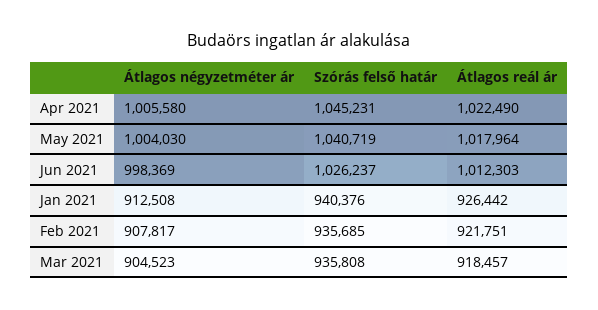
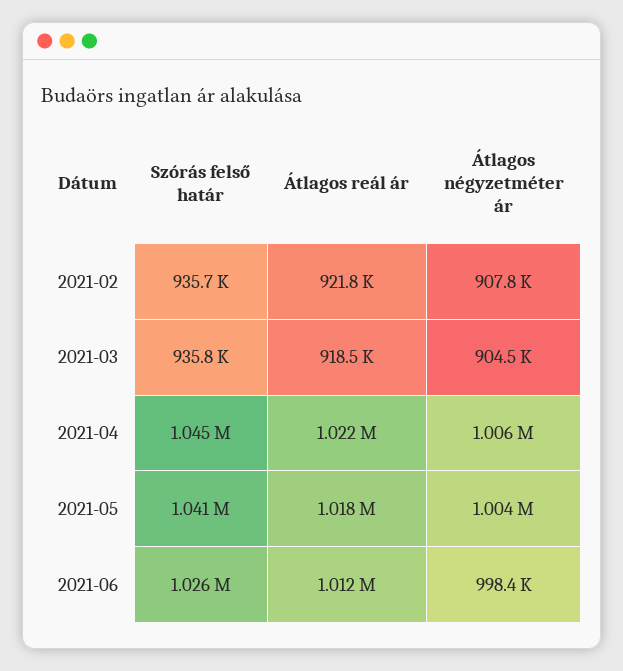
Átlagos négyzetméter ár, Jan 2021: 912508 -> none
Szórás felső határ, Jan 2021: 940376 -> none
Átlagos reál ár, Jan 2021: 926442 -> none

